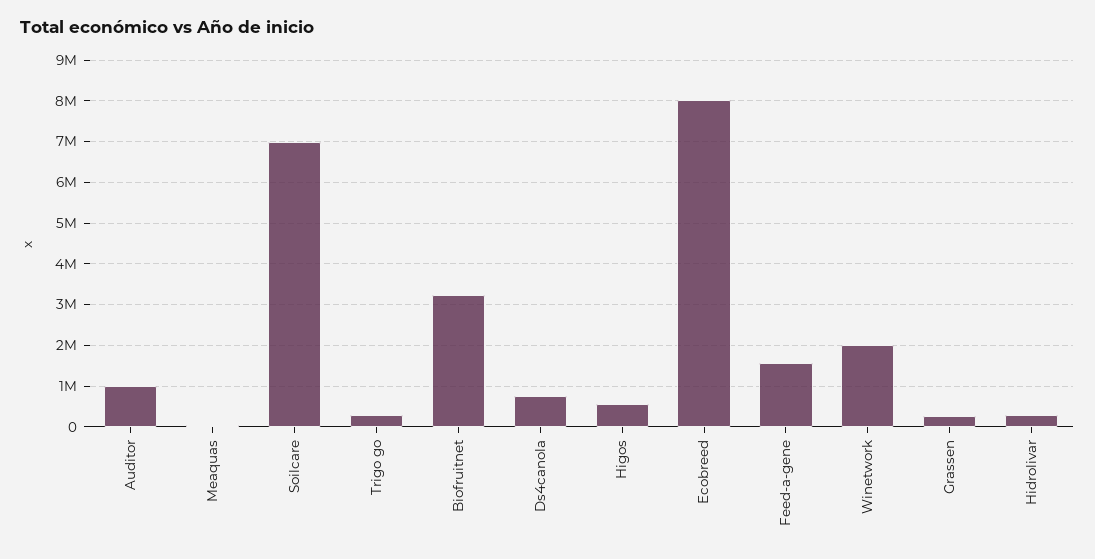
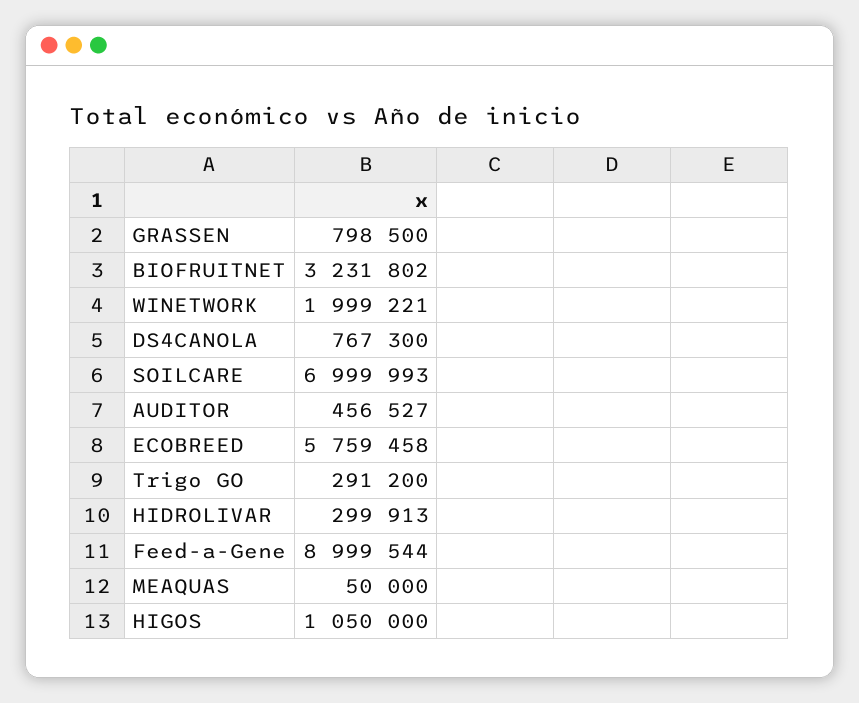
Auditor: 1000000 -> 456527
Higos: 600000 -> 1050000
Ecobreed: 8000000 -> 5759458
Feed-a-gene: 1600000 -> 8999544
Grassen: 200000 -> 798500

